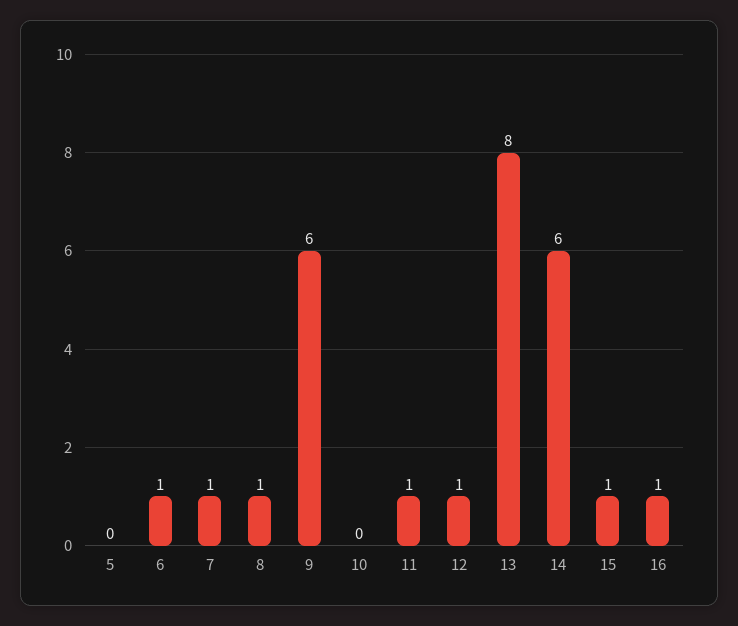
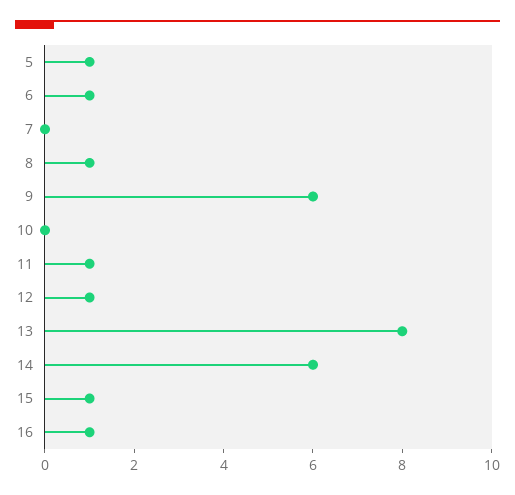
5: 0 -> 1
7: 1 -> 0

